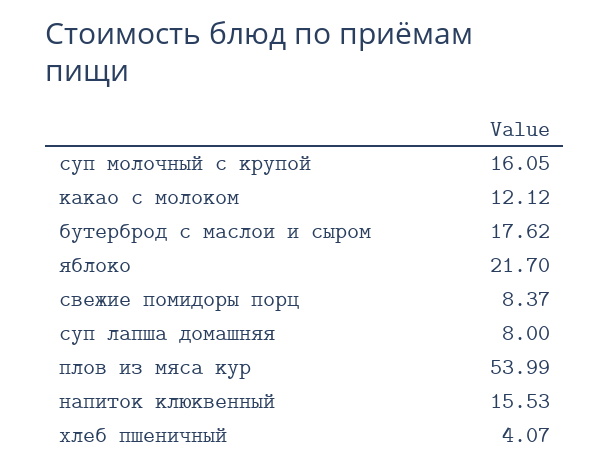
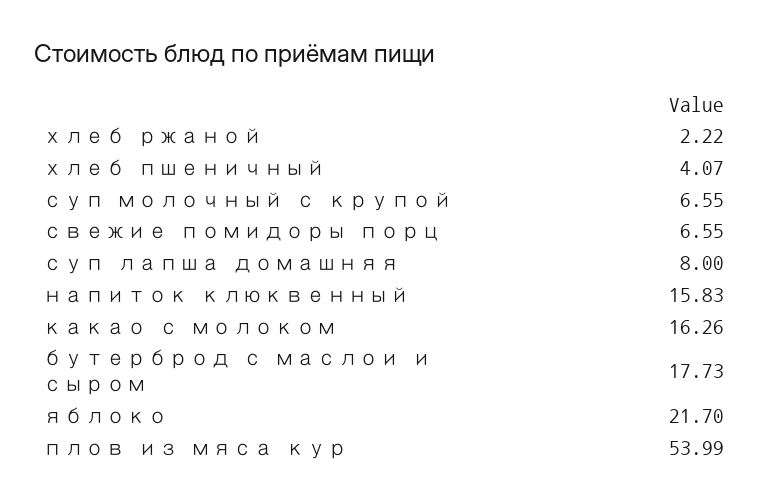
суп молочный с крупой: 16.05 -> 6.55
какао с молоком: 12.12 -> 16.26
бутерброд с маслои и сыром: 17.62 -> 17.73
свежие помидоры порц: 8.37 -> 6.55
напиток клюквенный: 15.53 -> 15.83
хлеб ржаной: none -> 2.22

